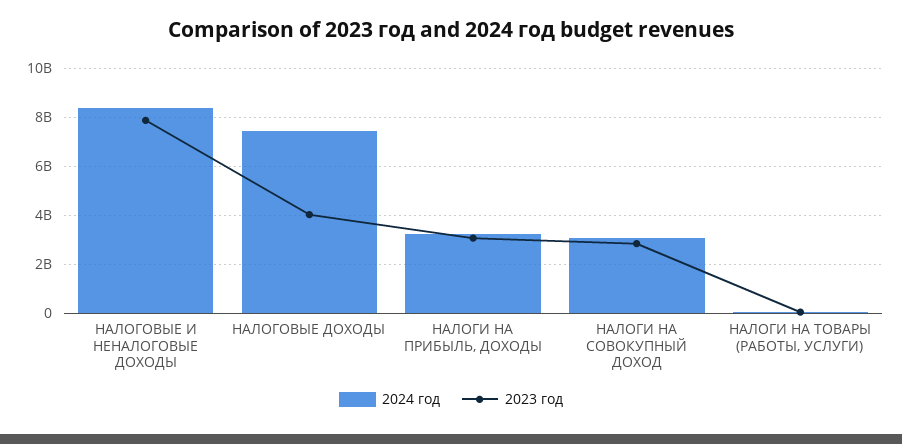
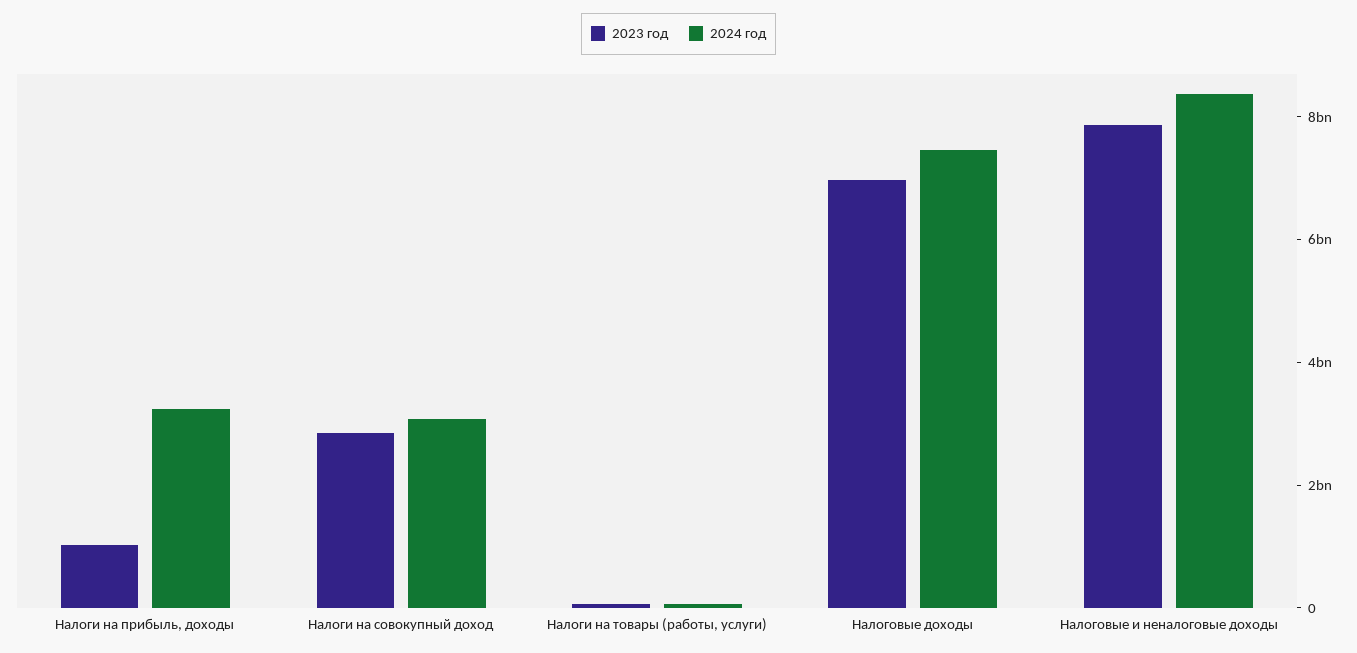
2023 год, НАЛОГОВЫЕ ДОХОДЫ: 4000000000 -> 7000000000
2023 год, НАЛОГИ НА ПРИБЫЛЬ, ДОХОДЫ: 3000000000 -> 1000000000

